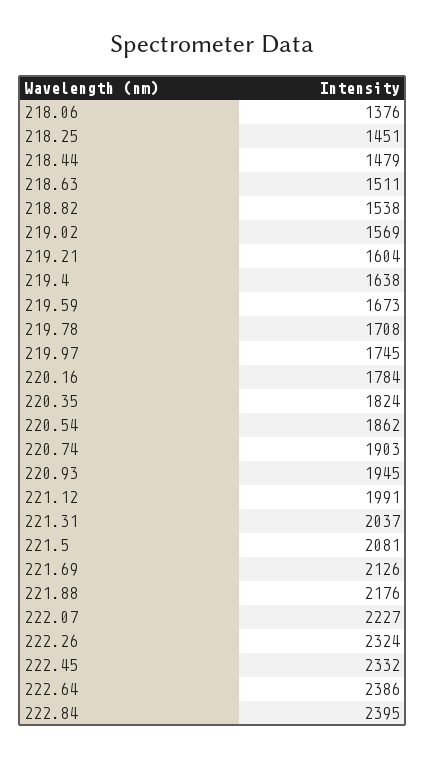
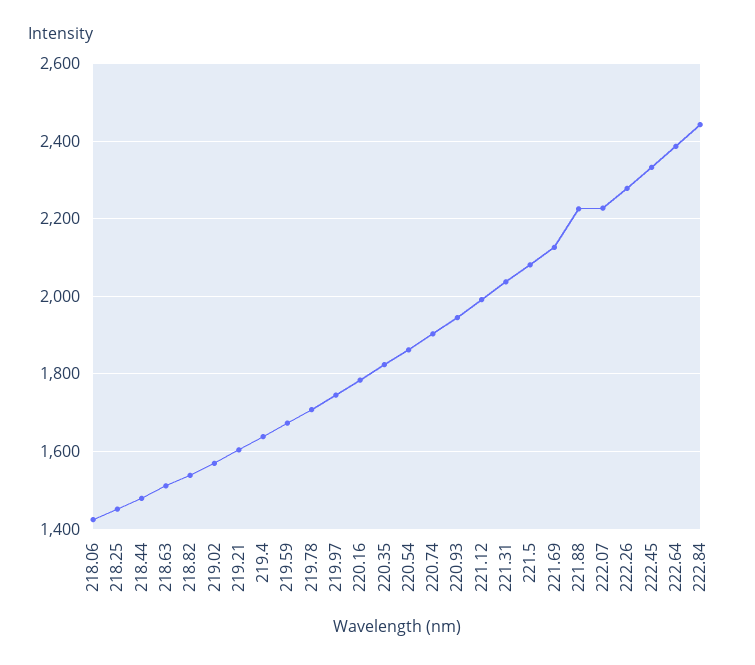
218.06: 1376 -> 1420
221.88: 2176 -> 2220
222.26: 2324 -> 2280
222.84: 2395 -> 2440

